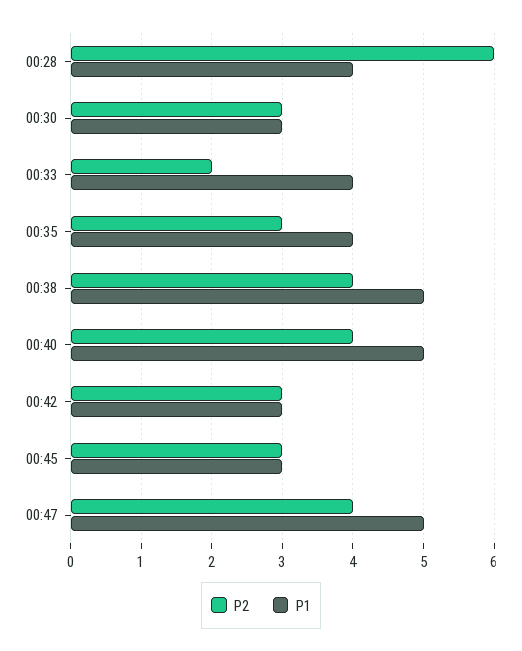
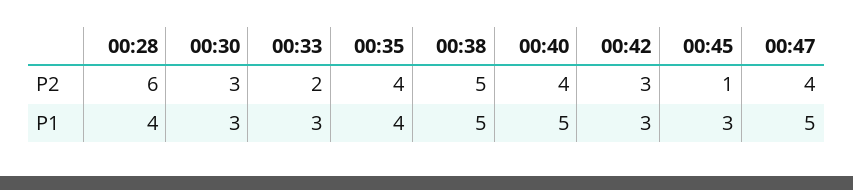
P1, 00:33: 4 -> 3
P2, 00:35: 3 -> 4
P2, 00:38: 4 -> 5
P2, 00:45: 3 -> 1

